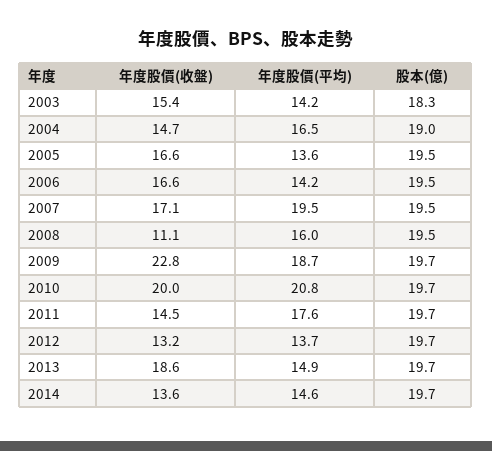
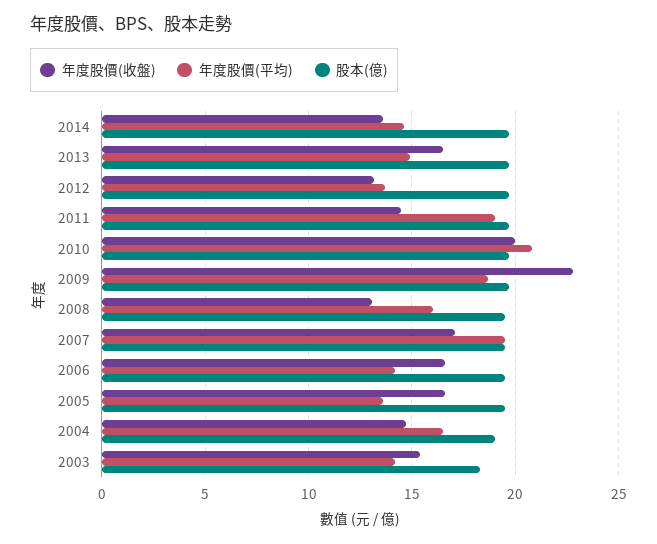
年度股價(收盤), 2008: 11.1 -> 13
年度股價(平均), 2011: 17.6 -> 19
年度股價(收盤), 2013: 18.6 -> 16.5

